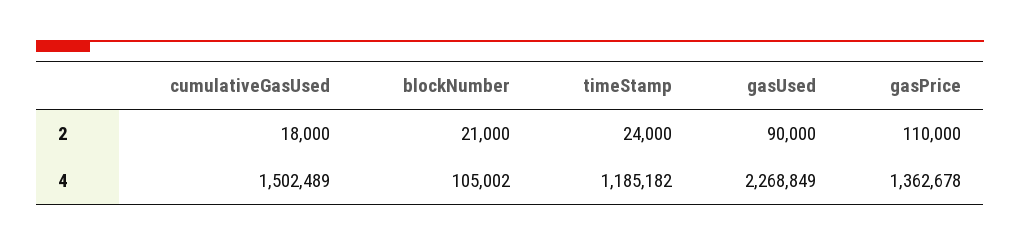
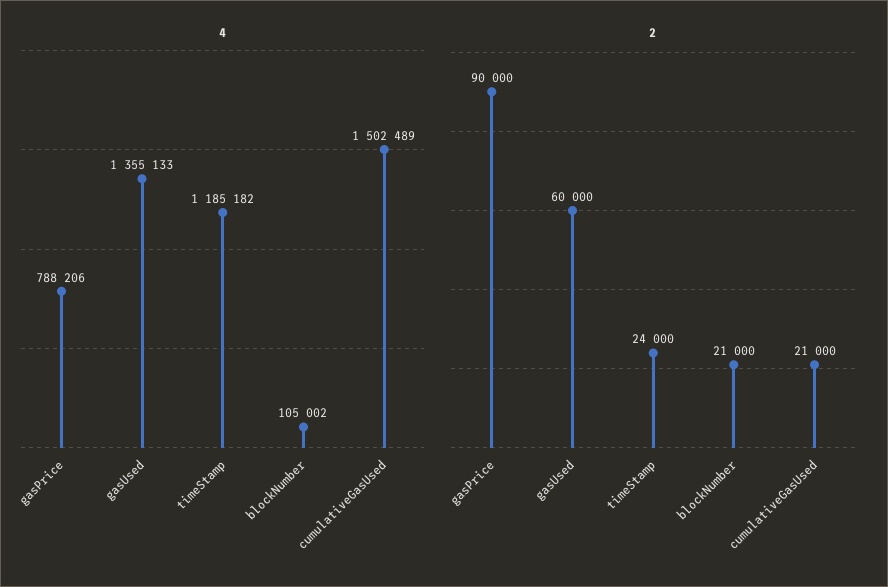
2, cumulativeGasUsed: 18000 -> 21000
2, gasUsed: 90000 -> 60000
2, gasPrice: 110000 -> 90000
4, gasUsed: 2268849 -> 1355133
4, gasPrice: 1362678 -> 788206

